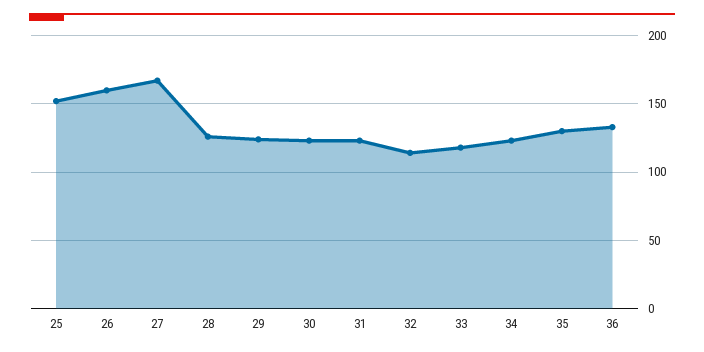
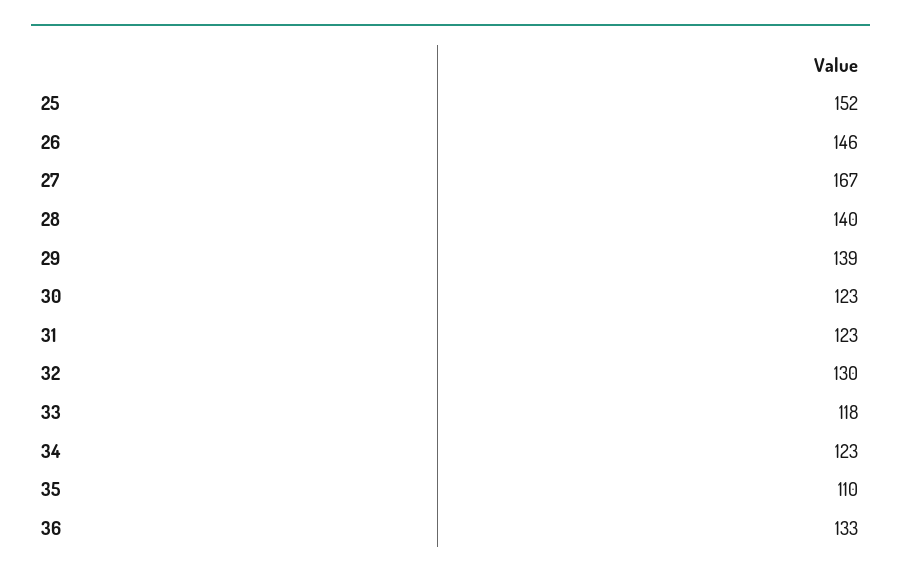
26: 160 -> 146
28: 125 -> 140
29: 125 -> 139
32: 115 -> 130
35: 130 -> 110

